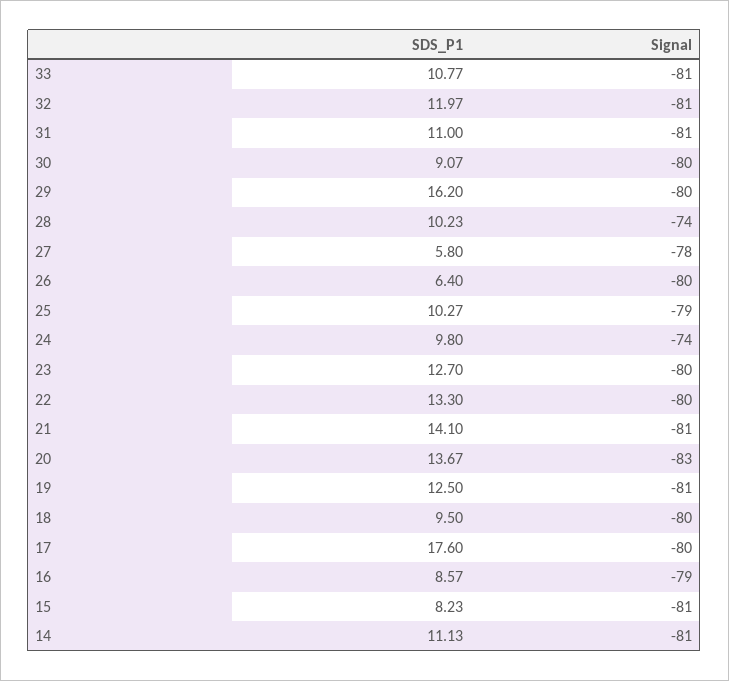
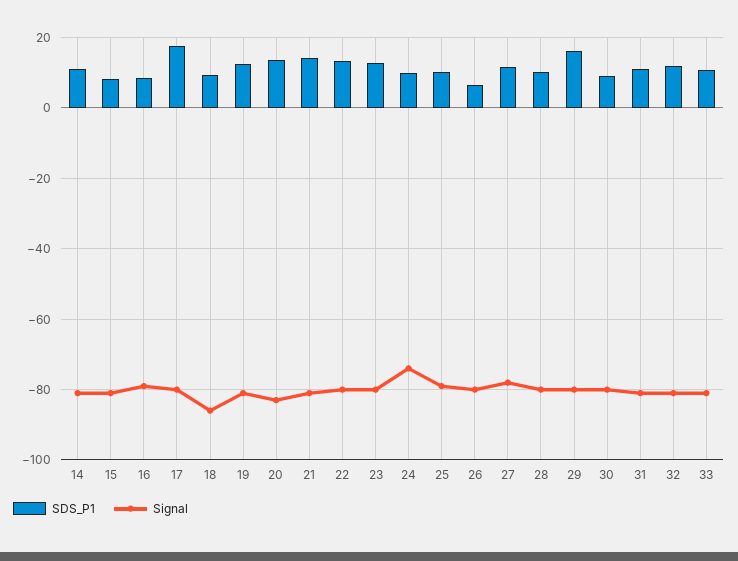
Signal, 28: -74 -> -80
SDS_P1, 27: 5.8 -> 12
Signal, 18: -80 -> -86

